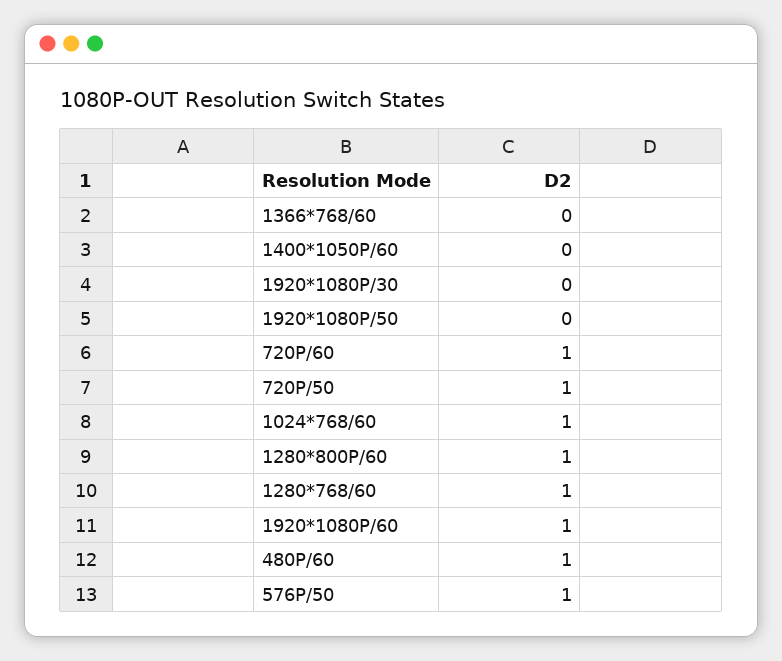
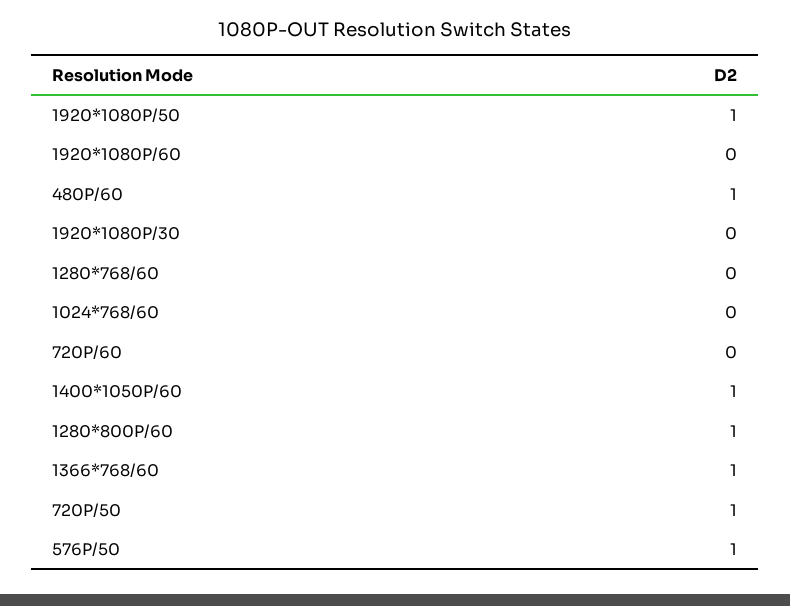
1366*768/60: 0 -> 1
1400*1050P/60: 0 -> 1
1920*1080P/50: 0 -> 1
720P/60: 1 -> 0
1024*768/60: 1 -> 0
1280*768/60: 1 -> 0
1920*1080P/60: 1 -> 0

